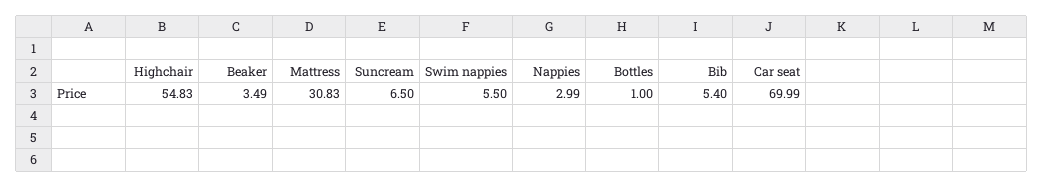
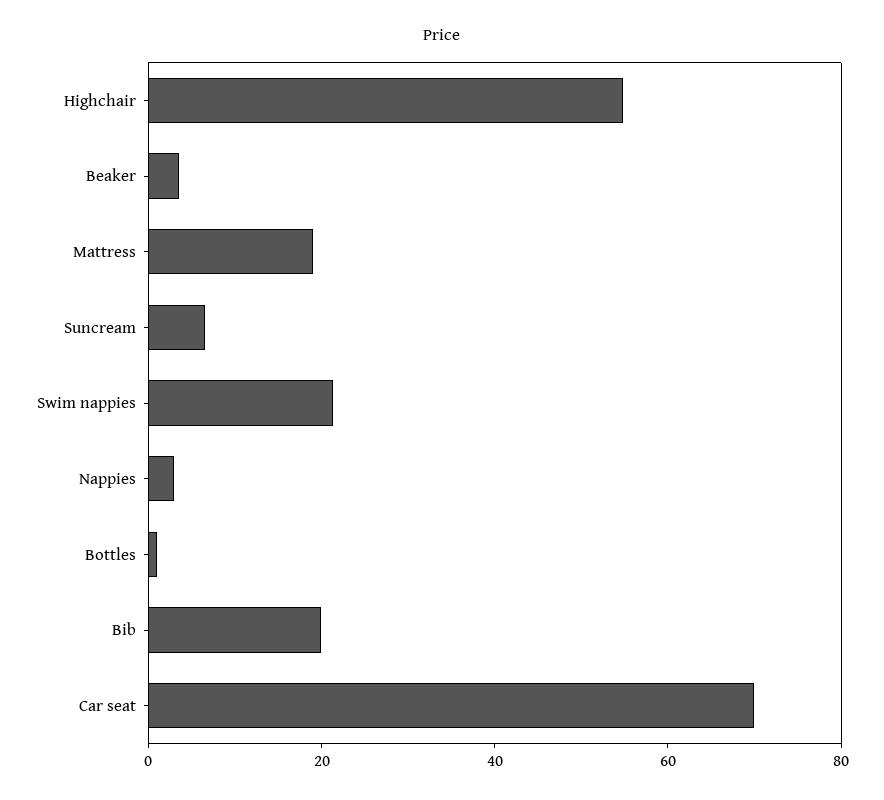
Mattress: 30.83 -> 20
Swim nappies: 5.5 -> 20
Bib: 5.4 -> 20

